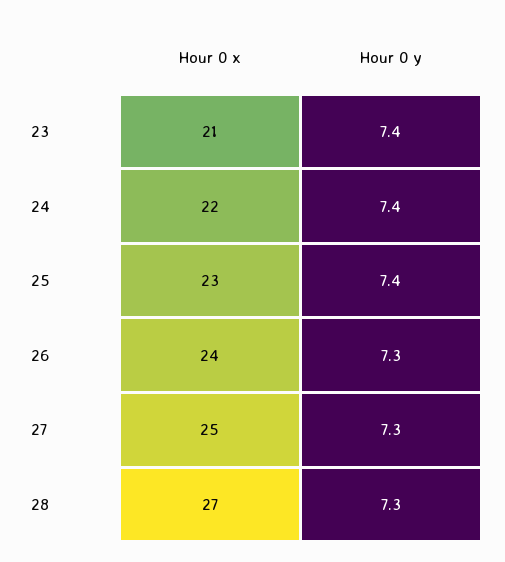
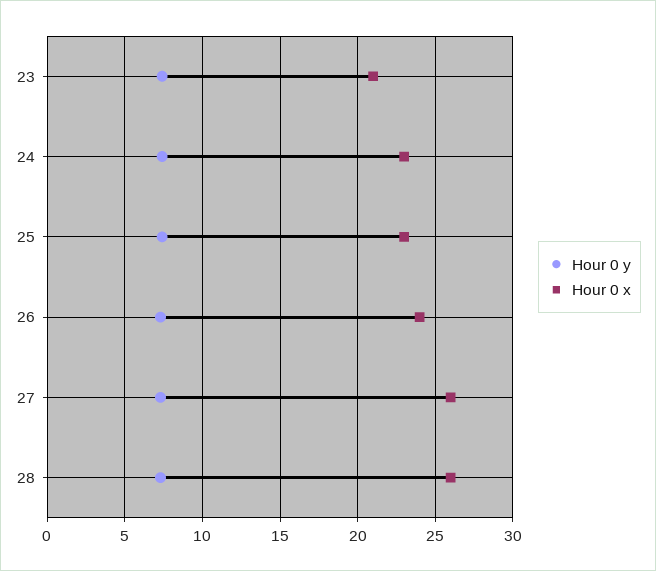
Hour 0 x, 24: 22 -> 23
Hour 0 x, 27: 25 -> 26
Hour 0 x, 28: 27 -> 26

